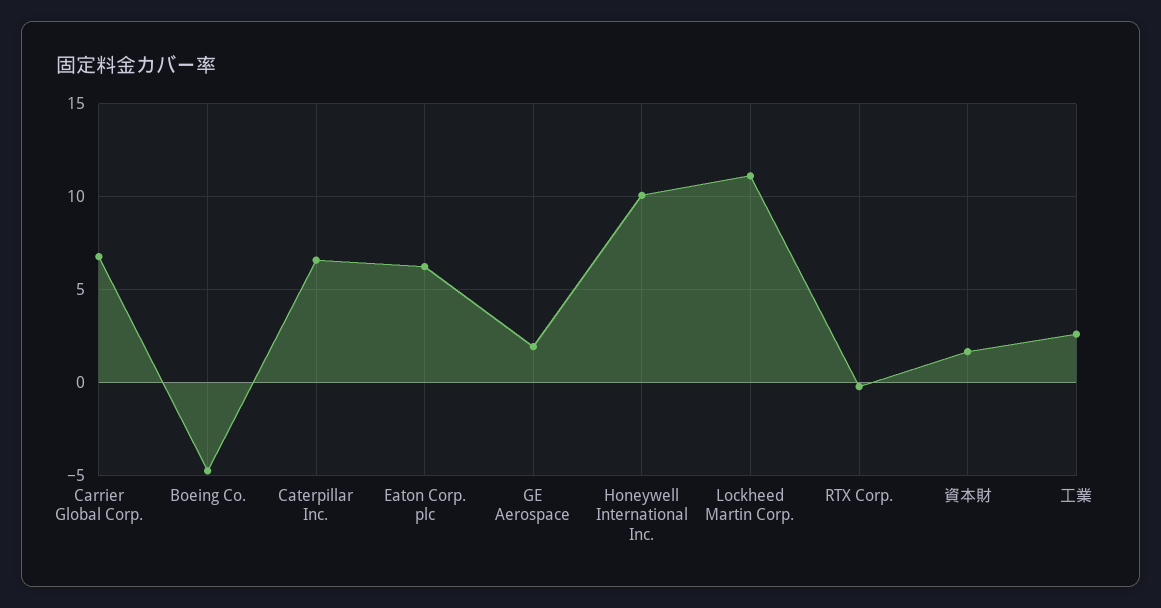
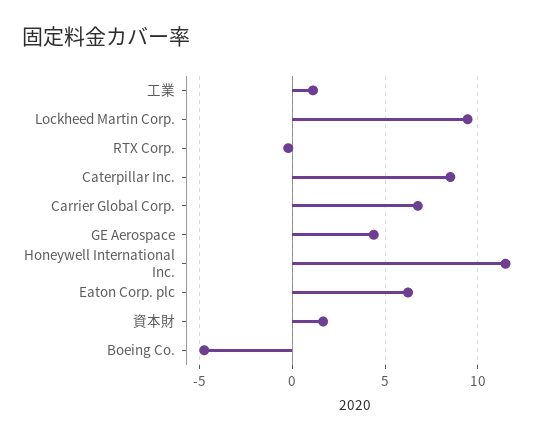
Caterpillar Inc.: 6.5 -> 8.5
GE Aerospace: 2 -> 4.5
Honeywell International Inc.: 10 -> 11.5
Lockheed Martin Corp.: 11 -> 9.5
工業: 2.5 -> 1

